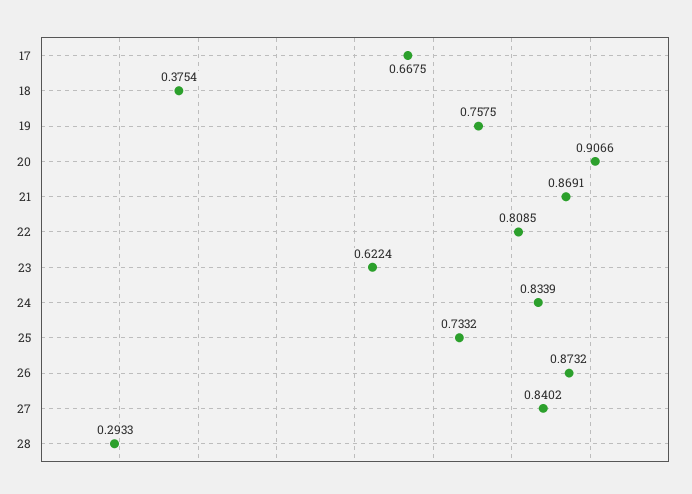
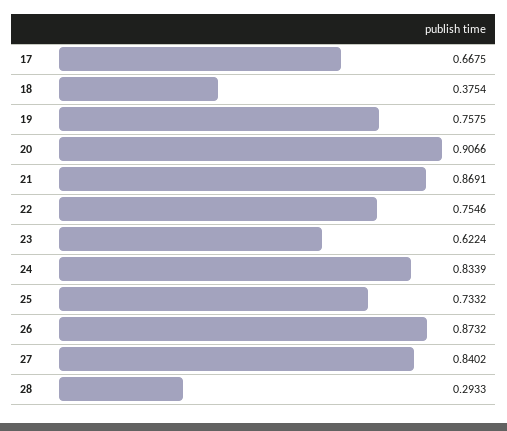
22: 0.8085 -> 0.7546

